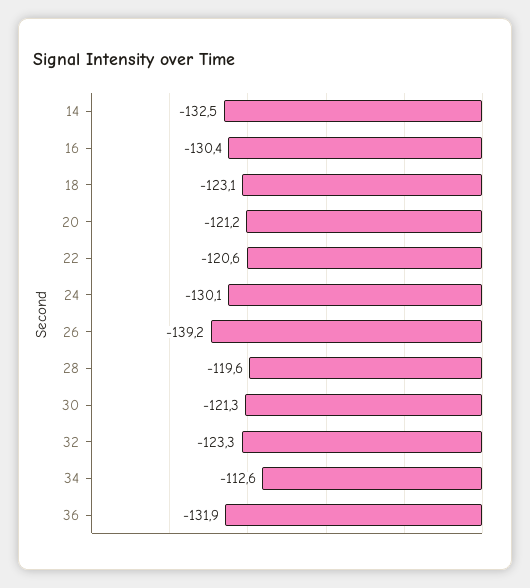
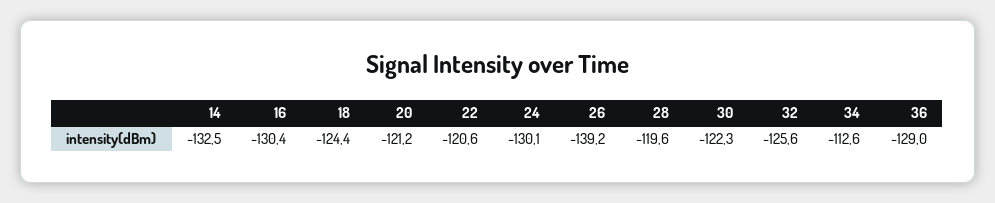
18: -123.1 -> -124.4
30: -121.3 -> -122.3
32: -123.3 -> -125.6
36: -131.9 -> -129

